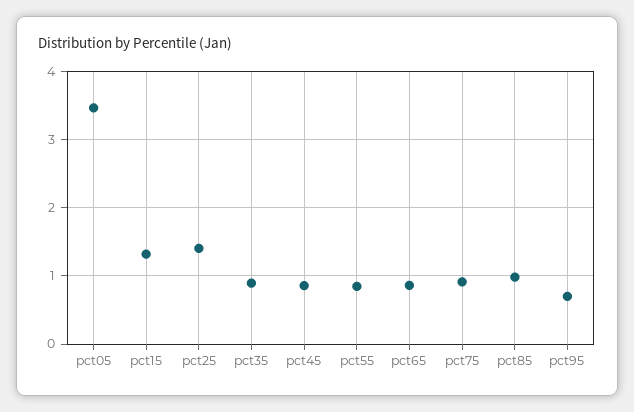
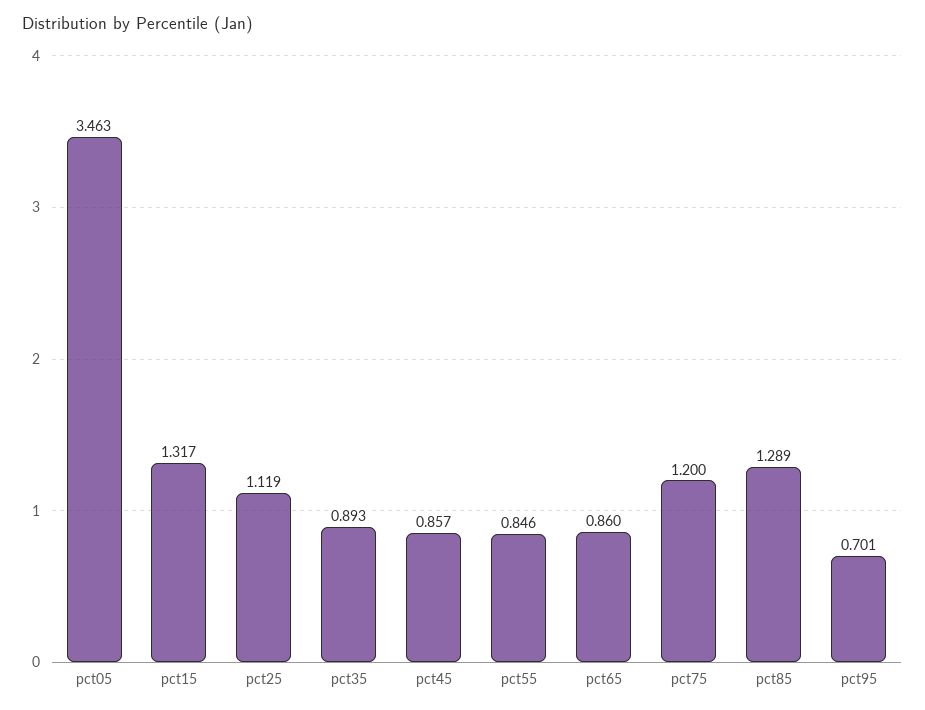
pct25: 1.4 -> 1.119
pct75: 0.9 -> 1.2
pct85: 1 -> 1.289

